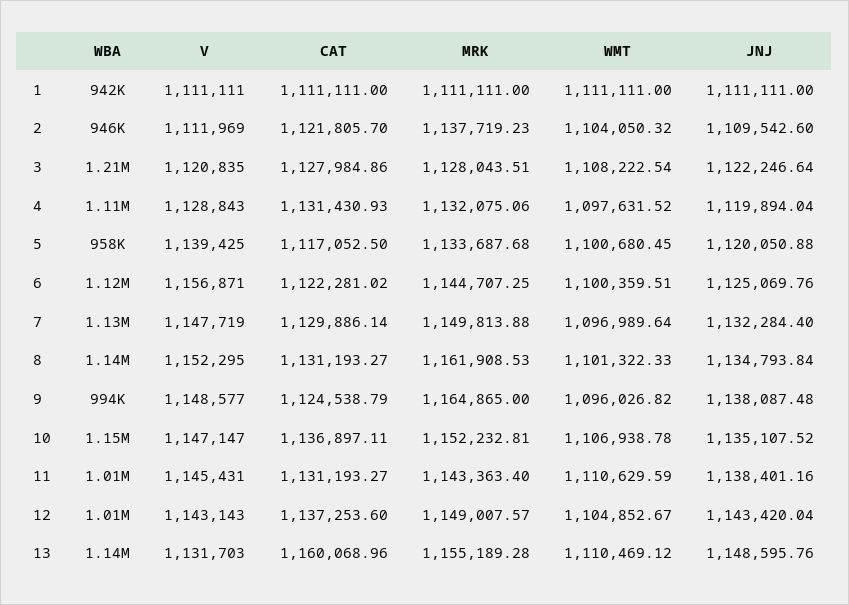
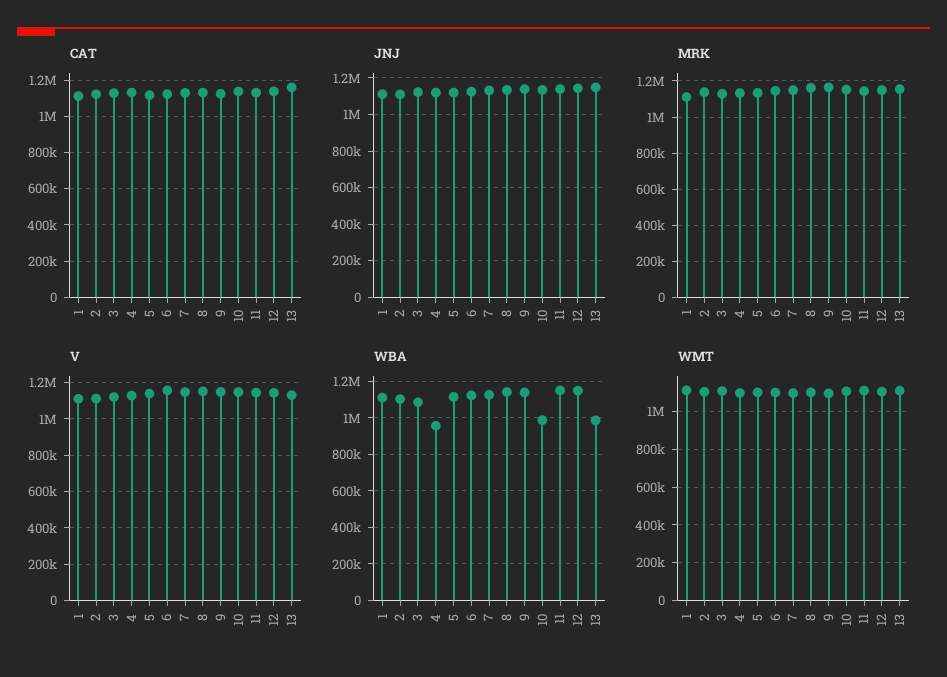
WBA, 1: 942000 -> 1100000
WBA, 2: 946000 -> 1100000
WBA, 3: 1210000 -> 1100000
WBA, 4: 1110000 -> 950000
WBA, 5: 958000 -> 1100000
WBA, 9: 994000 -> 1150000
WBA, 10: 1150000 -> 1000000
WBA, 11: 1010000 -> 1150000
WBA, 12: 1010000 -> 1150000
WBA, 13: 1140000 -> 1000000

